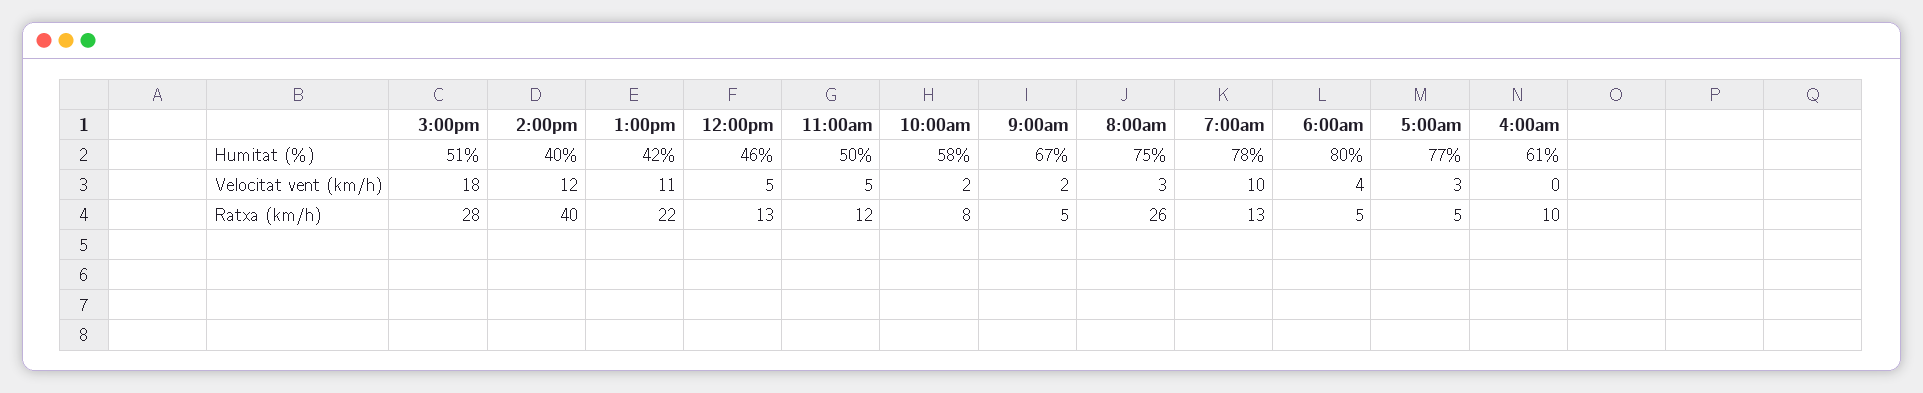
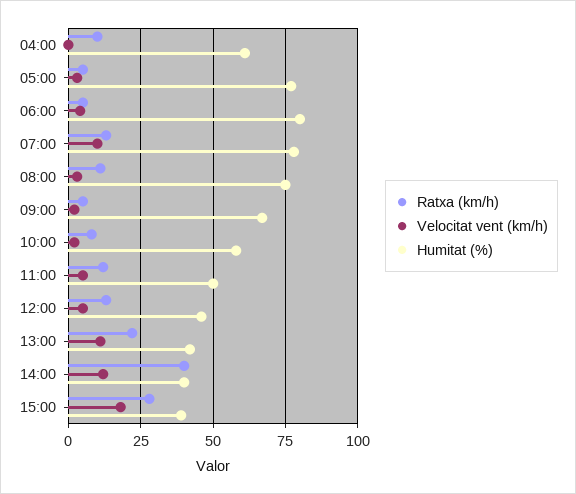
Humitat (%), 3:00pm: 51 -> 40
Ratxa (km/h), 8:00am: 26 -> 10

